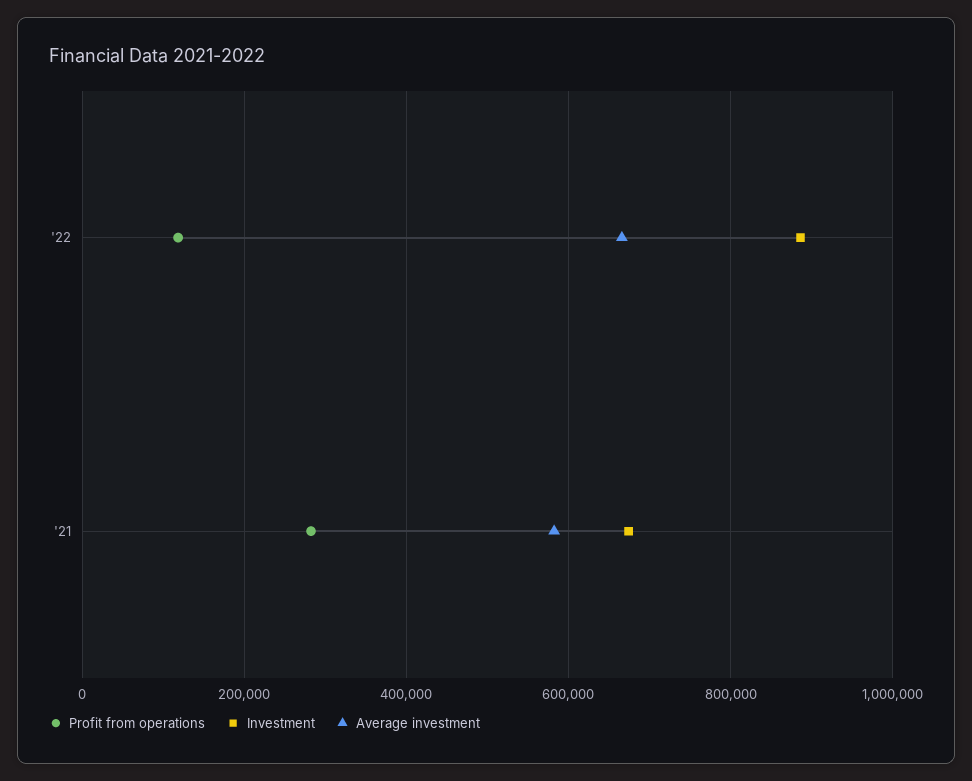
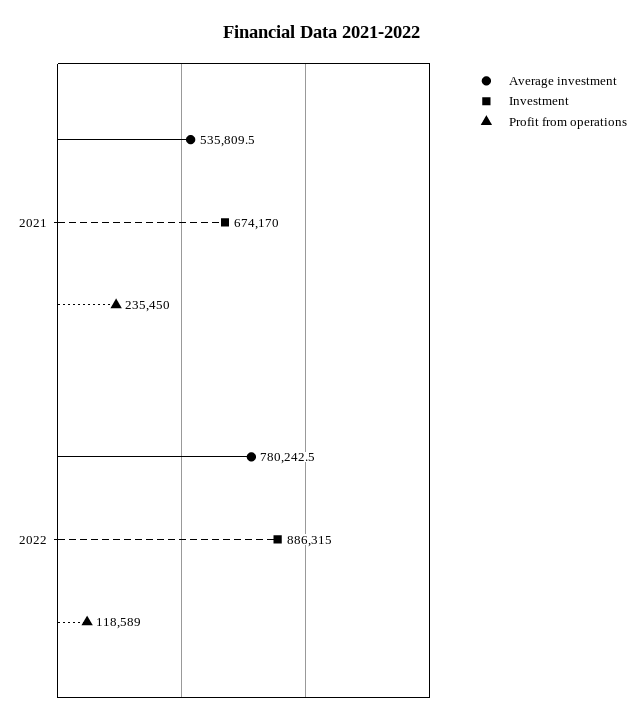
Average investment, '22: 660000 -> 780242.5
Profit from operations, '21: 280000 -> 235450
Average investment, '21: 580000 -> 535809.5

